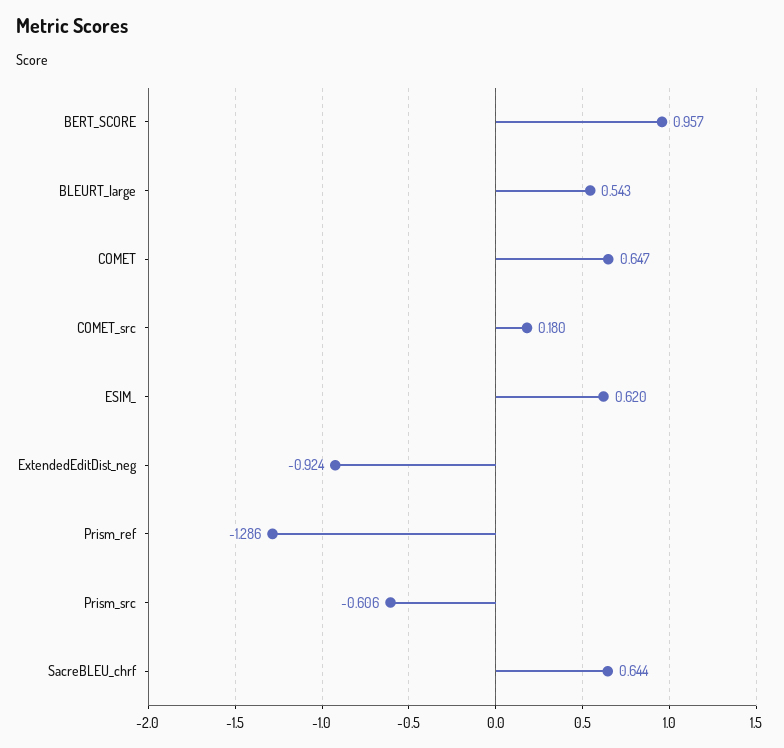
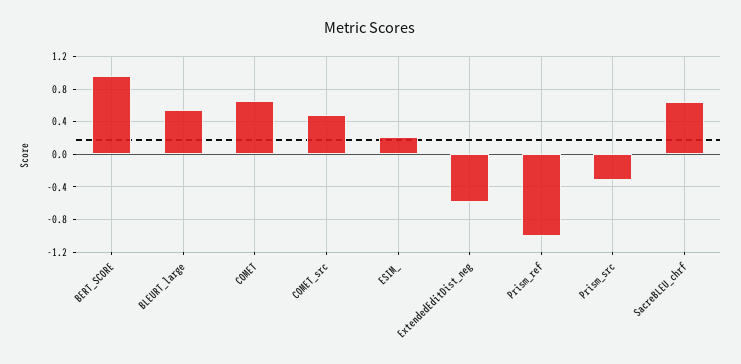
COMET_src: 0.18 -> 0.5
ESIM_: 0.62 -> 0.2
ExtendedEditDist_neg: -0.924 -> -0.6
Prism_ref: -1.286 -> -1
Prism_src: -0.606 -> -0.3

